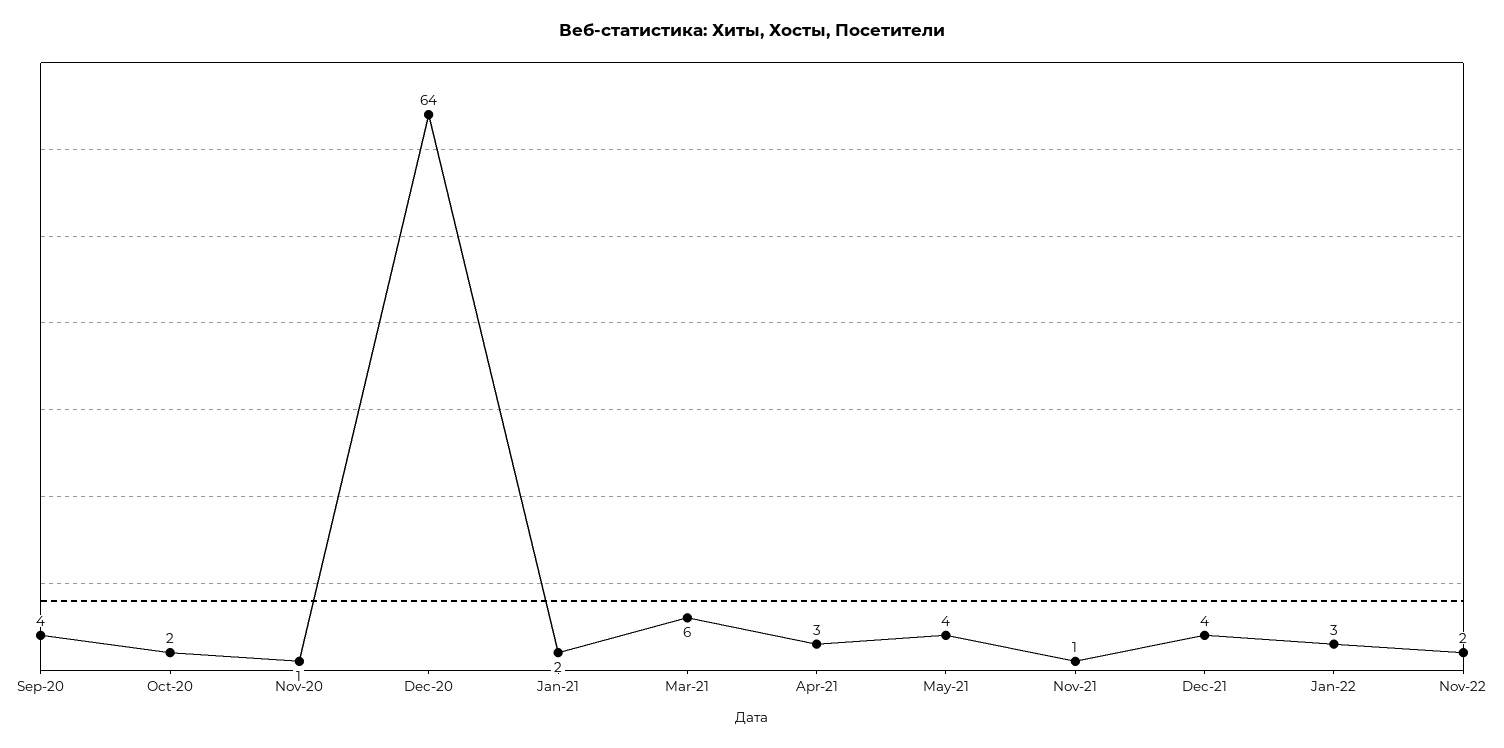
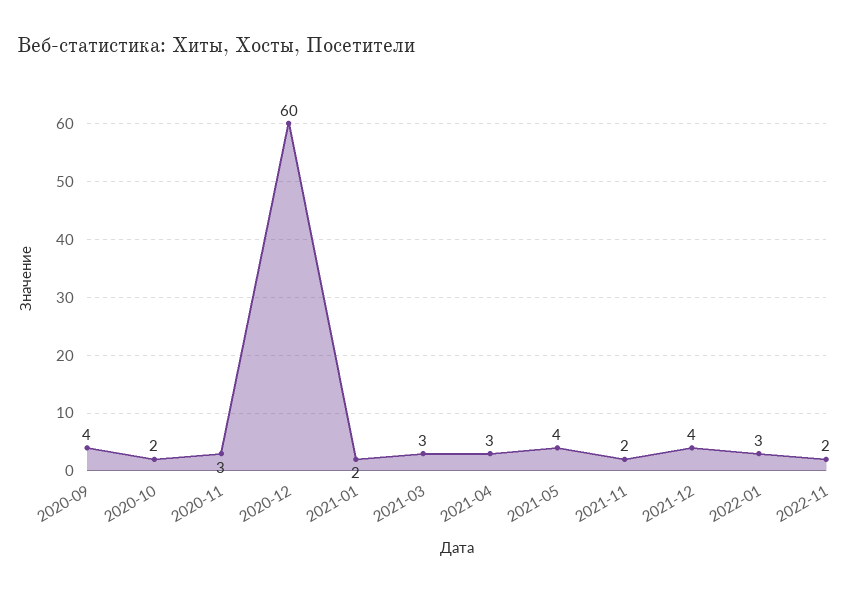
Nov-20: 1 -> 3
Dec-20: 64 -> 60
Mar-21: 6 -> 3
Nov-21: 1 -> 2

